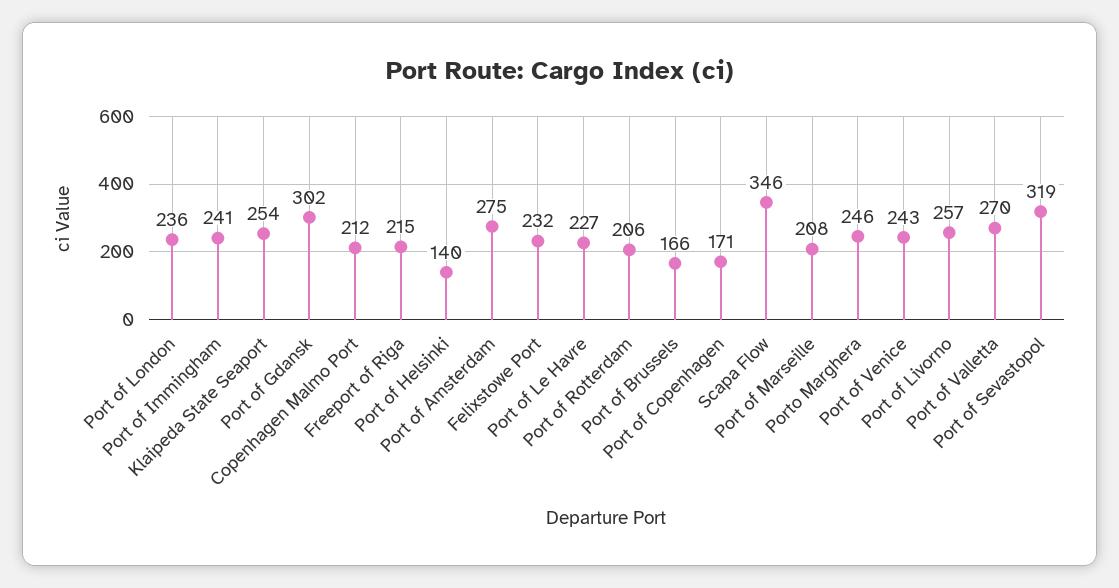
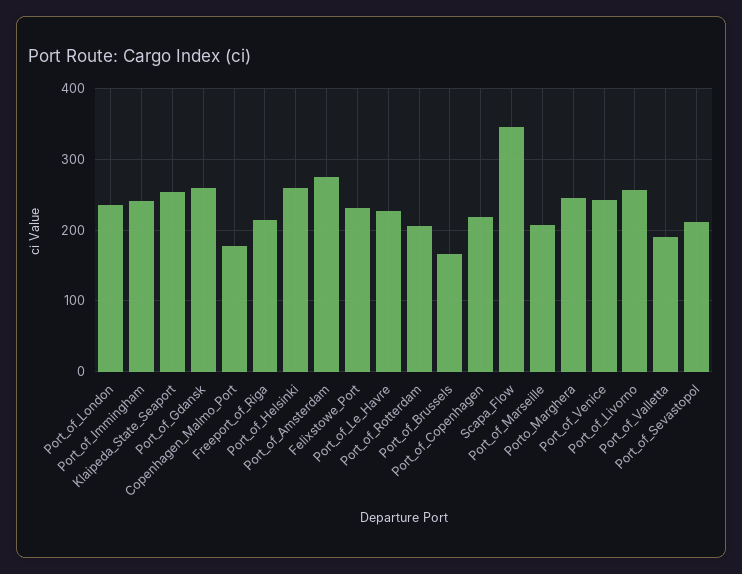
Port of Gdansk: 302 -> 260
Copenhagen Malmo Port: 212 -> 180
Port of Helsinki: 140 -> 260
Port of Copenhagen: 171 -> 220
Port of Valletta: 270 -> 190
Port of Sevastopol: 319 -> 210

